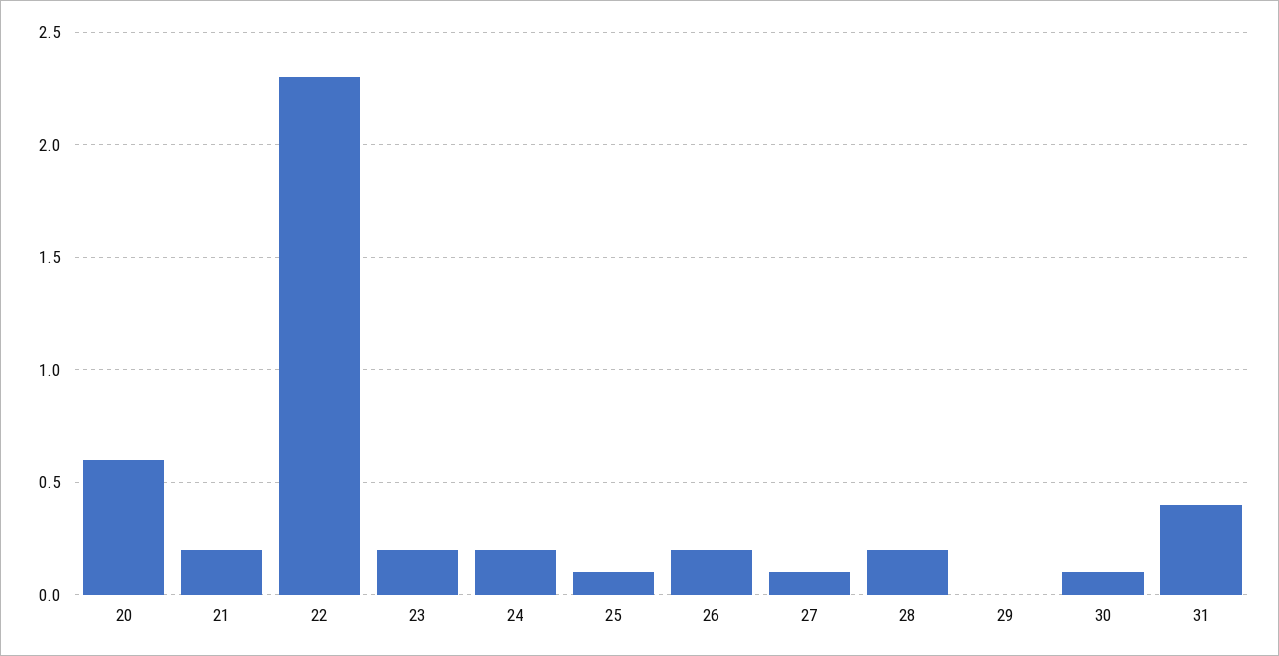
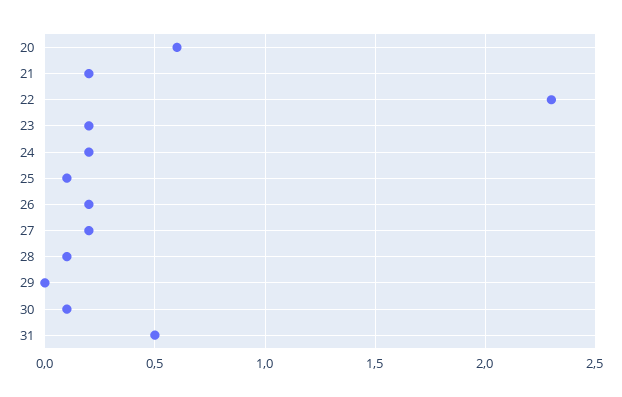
27: 0.1 -> 0.2
28: 0.2 -> 0.1
31: 0.4 -> 0.5

